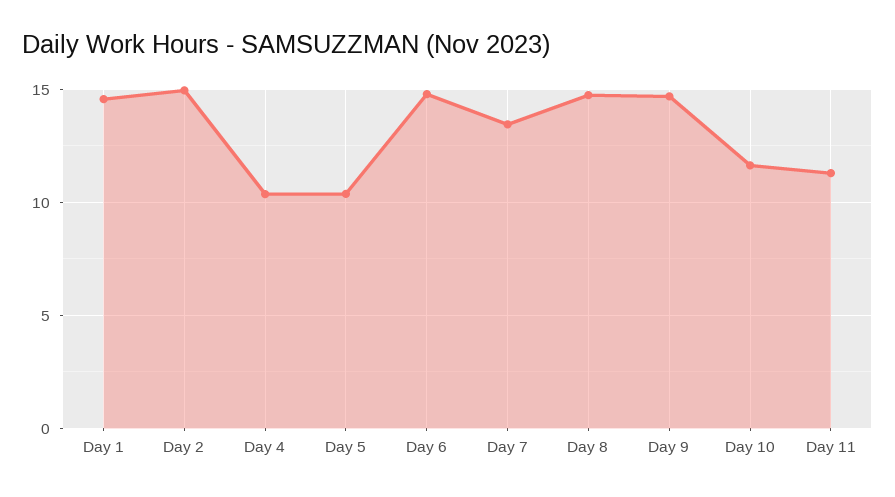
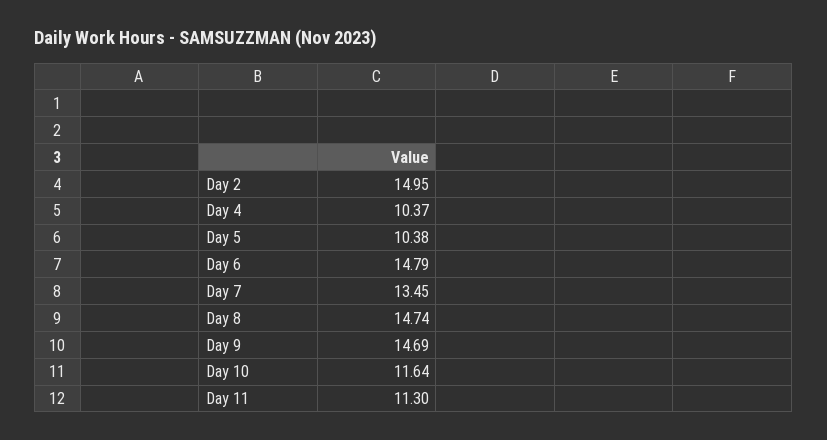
Day 1: 14.5 -> none

